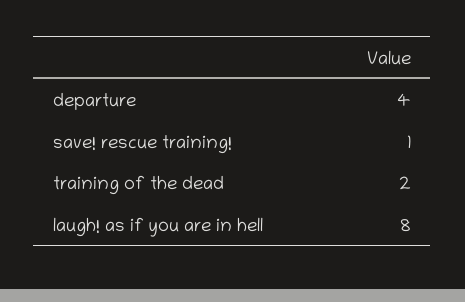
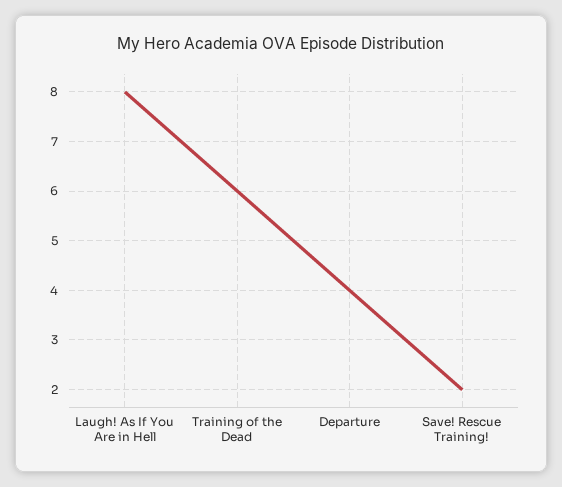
save! rescue training!: 1 -> 2
training of the dead: 2 -> 6

